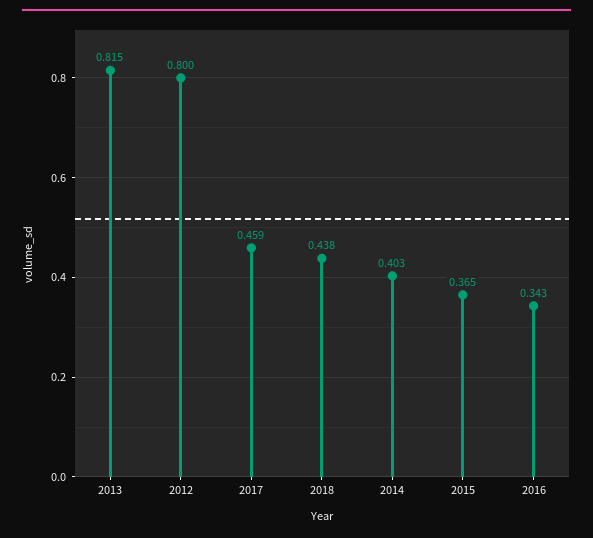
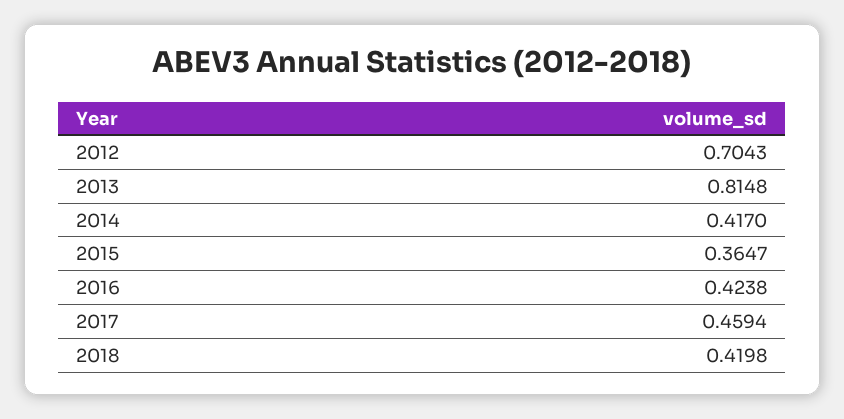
2012: 0.8 -> 0.7043
2018: 0.438 -> 0.4198
2014: 0.403 -> 0.417
2016: 0.343 -> 0.4238

